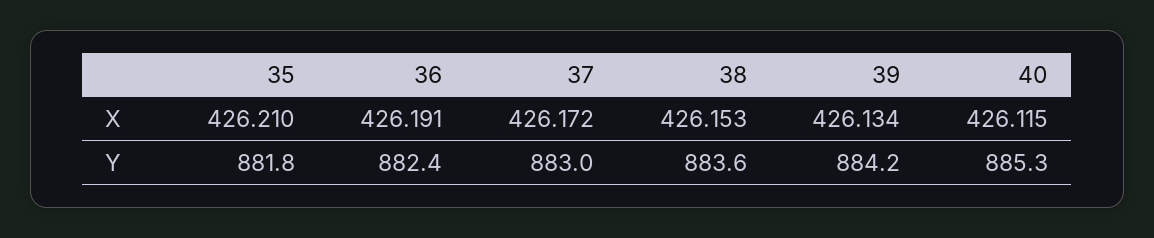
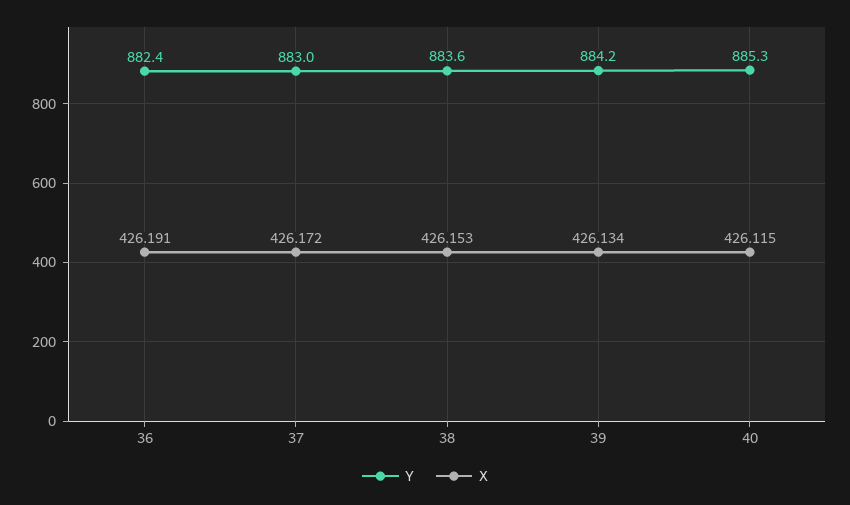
X, 35: 426.21 -> none
Y, 35: 881.8 -> none

